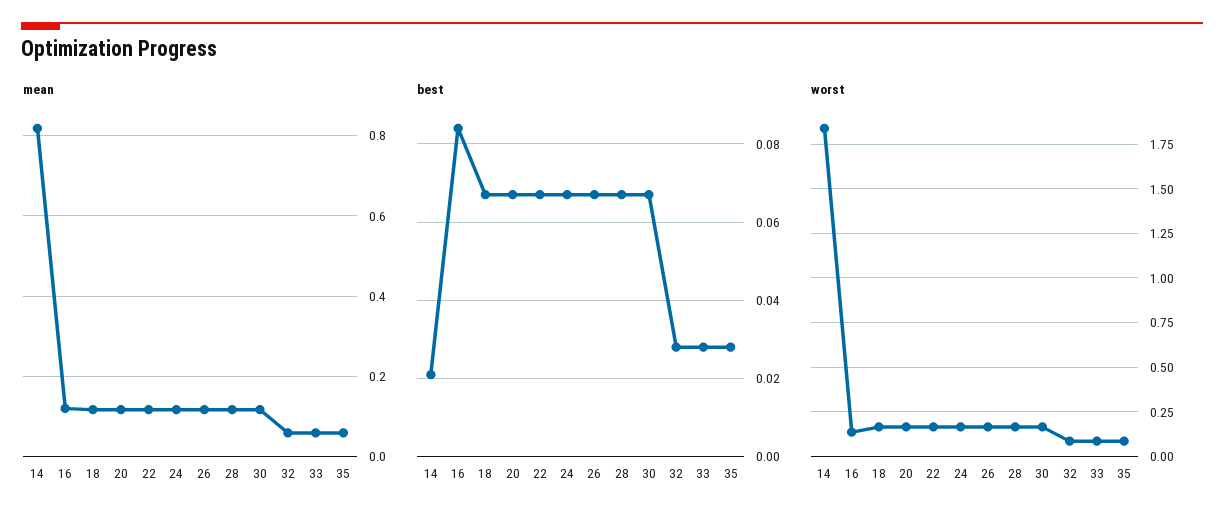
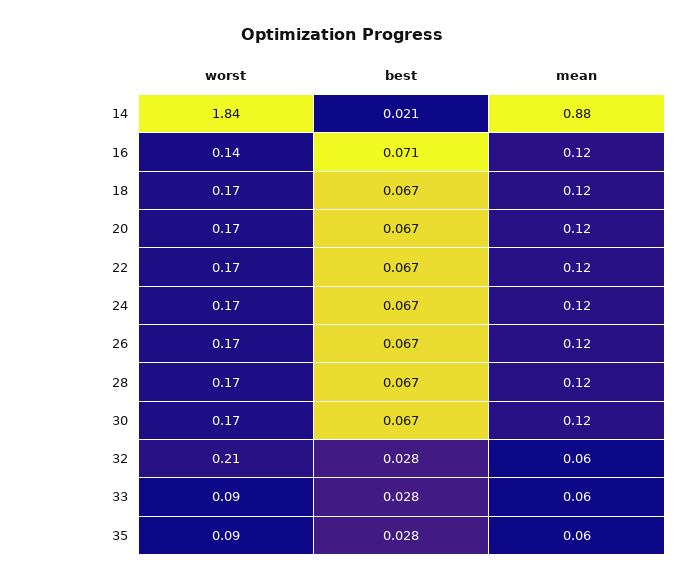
mean, 14: 0.82 -> 0.88
best, 16: 0.085 -> 0.071
worst, 32: 0.1 -> 0.21

